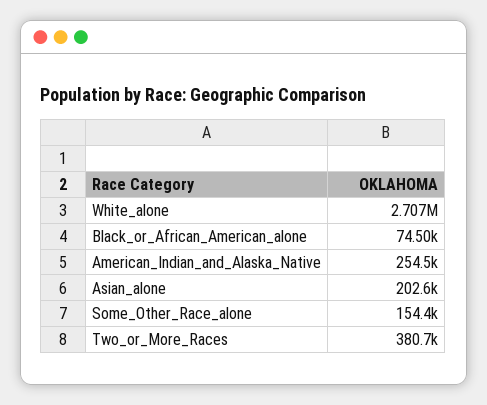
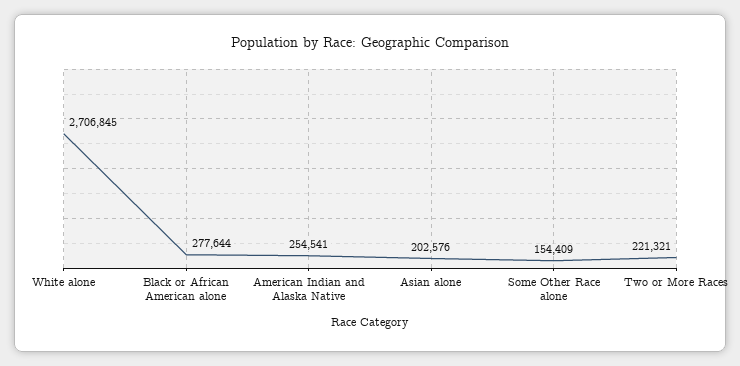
Black_or_African_American_alone: 74500 -> 277644
Two_or_More_Races: 380700 -> 221321

